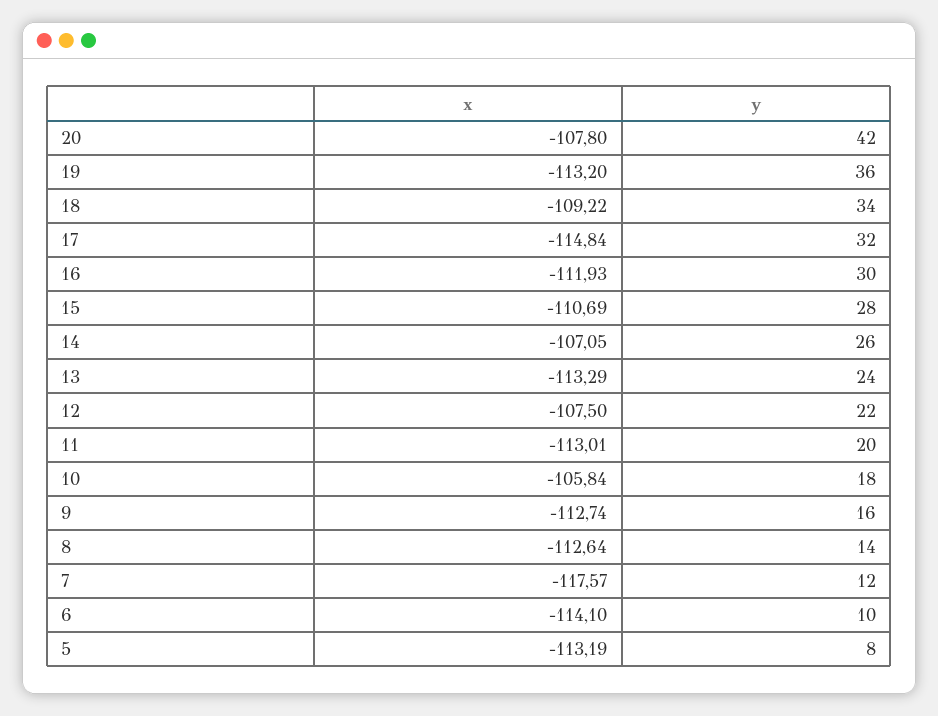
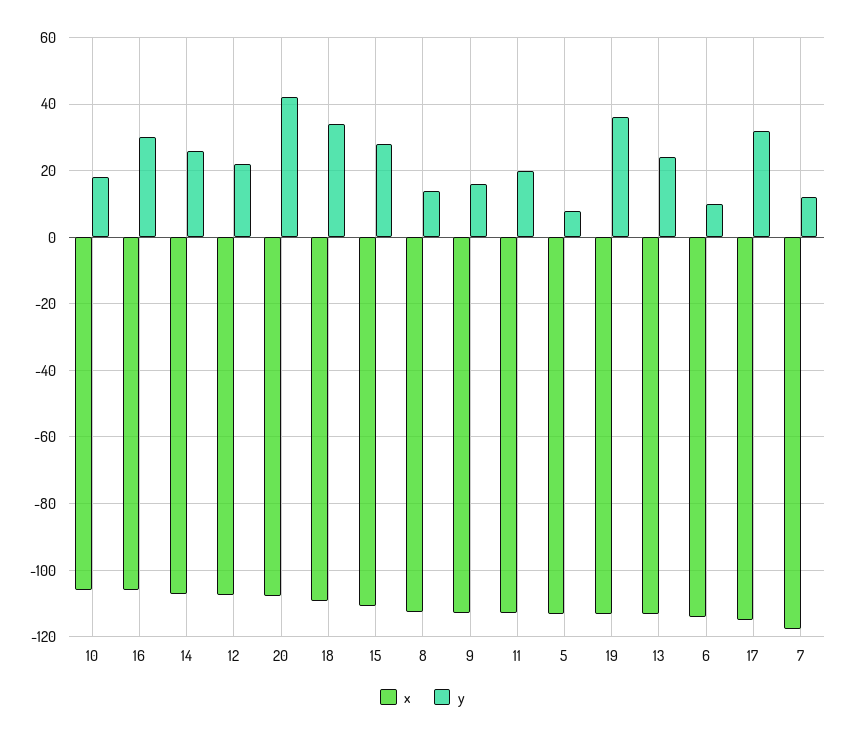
x, 16: -111.93 -> -106

